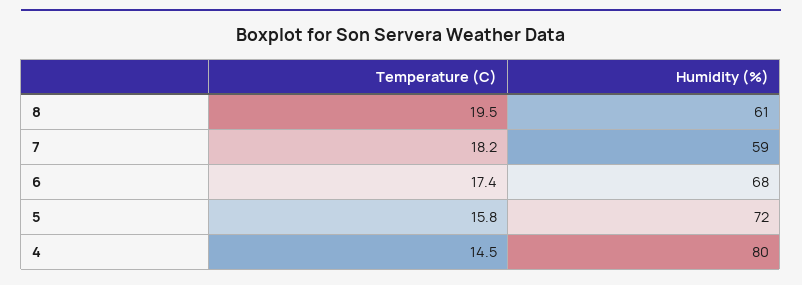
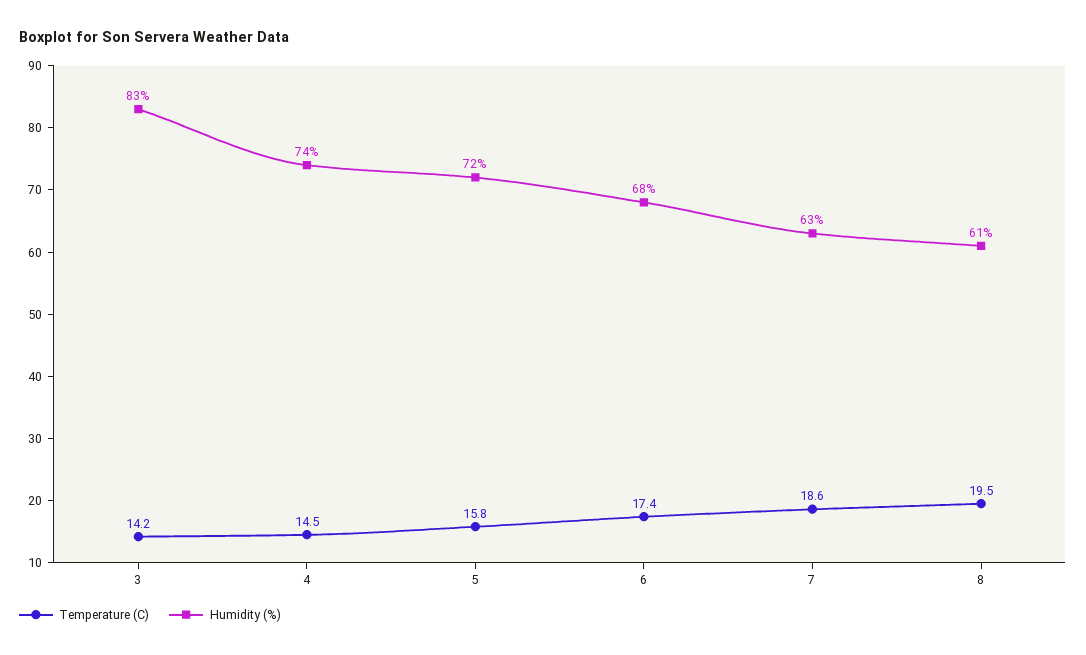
Temperature (C), 7: 18.2 -> 18.6
Humidity (%), 7: 59 -> 63
Humidity (%), 4: 80 -> 74
Temperature (C), 3: none -> 14.2
Humidity (%), 3: none -> 83

